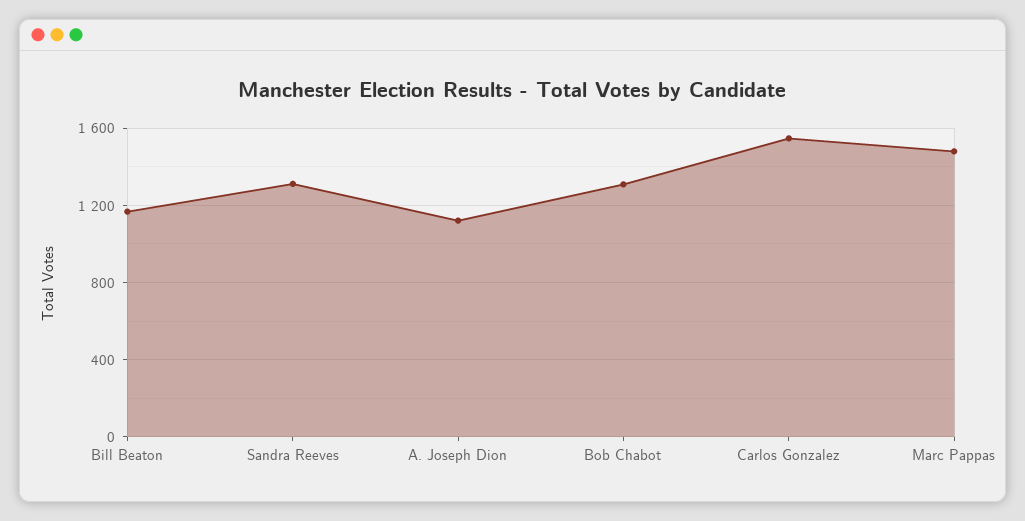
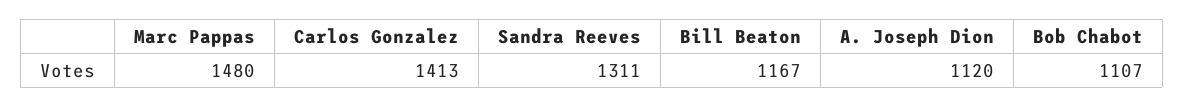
Bob Chabot: 1300 -> 1107
Carlos Gonzalez: 1550 -> 1413

